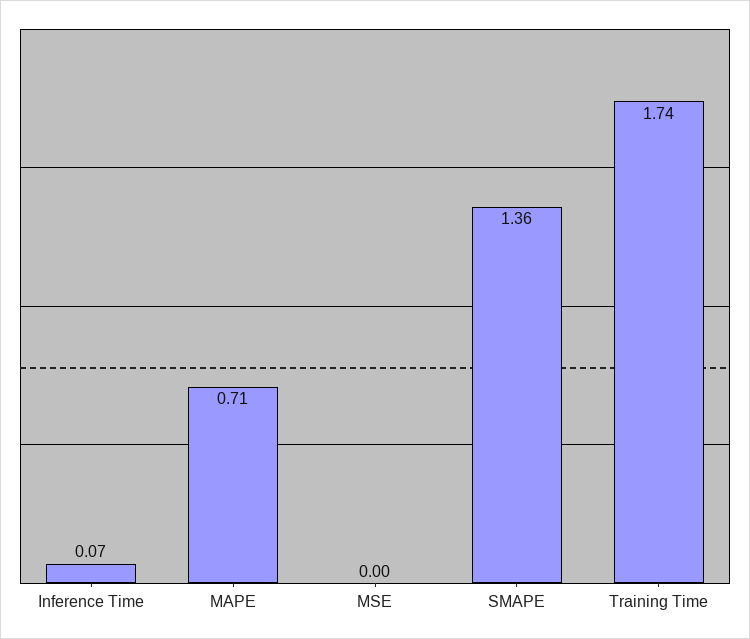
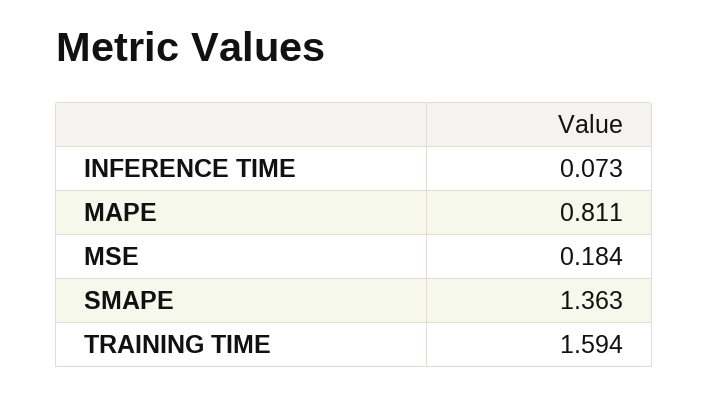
MAPE: 0.71 -> 0.811
MSE: 0 -> 0.184
Training Time: 1.74 -> 1.594

